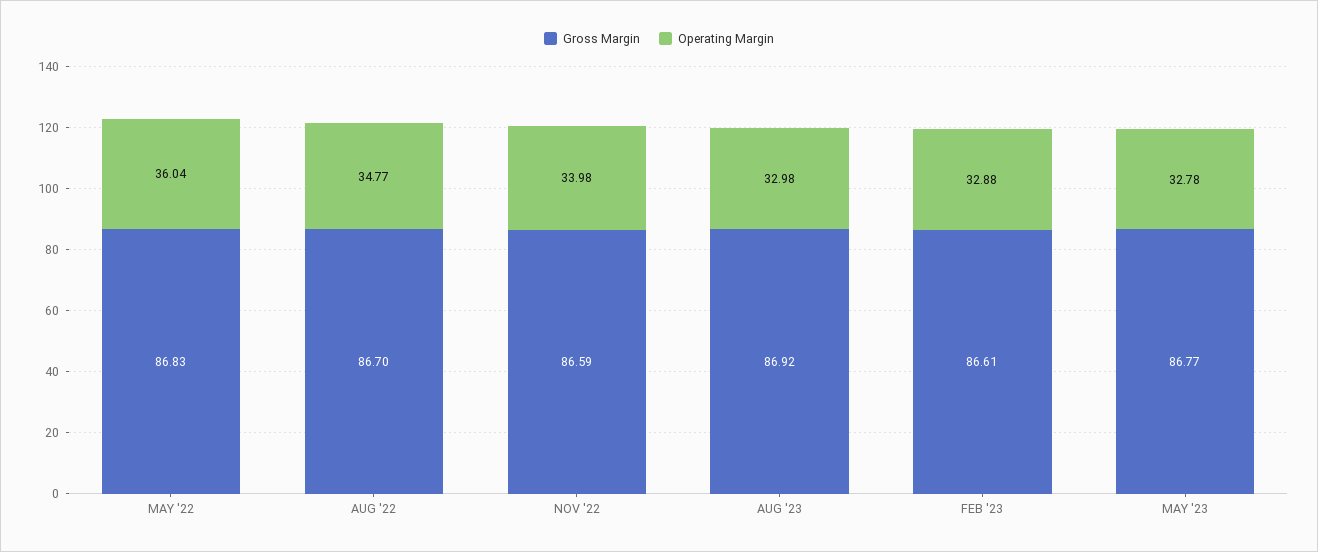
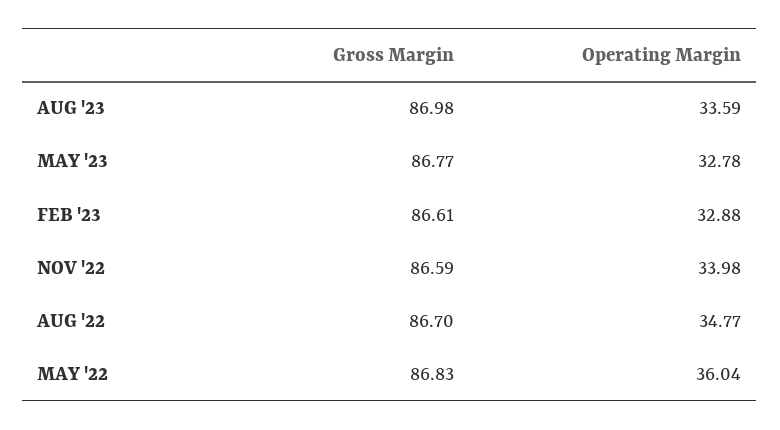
Gross Margin, AUG '23: 86.92 -> 86.98
Operating Margin, AUG '23: 32.98 -> 33.59

